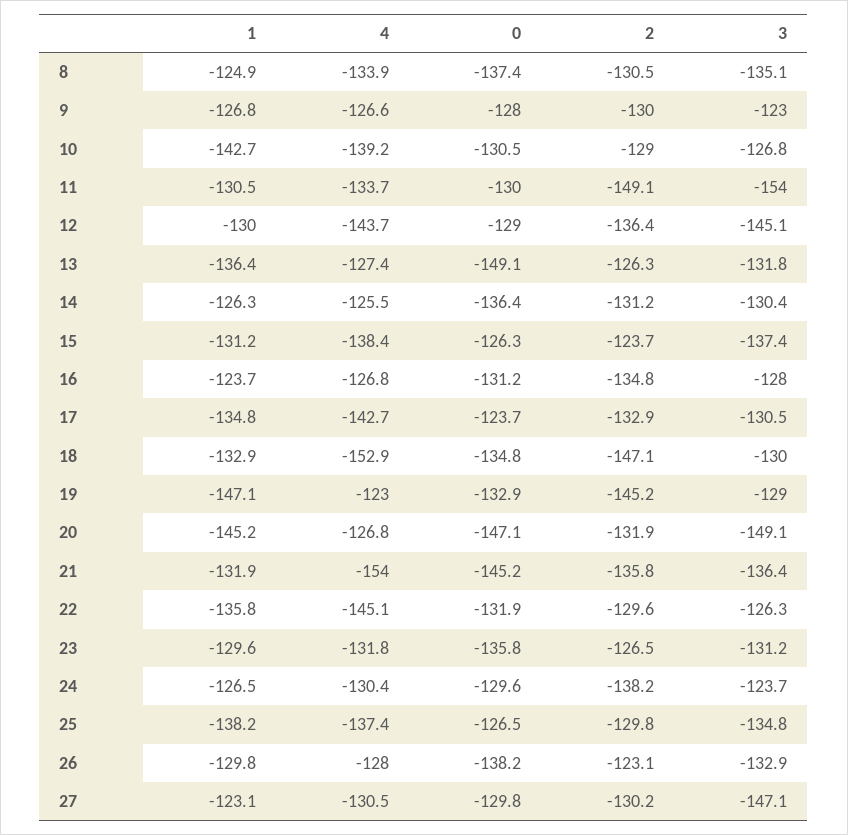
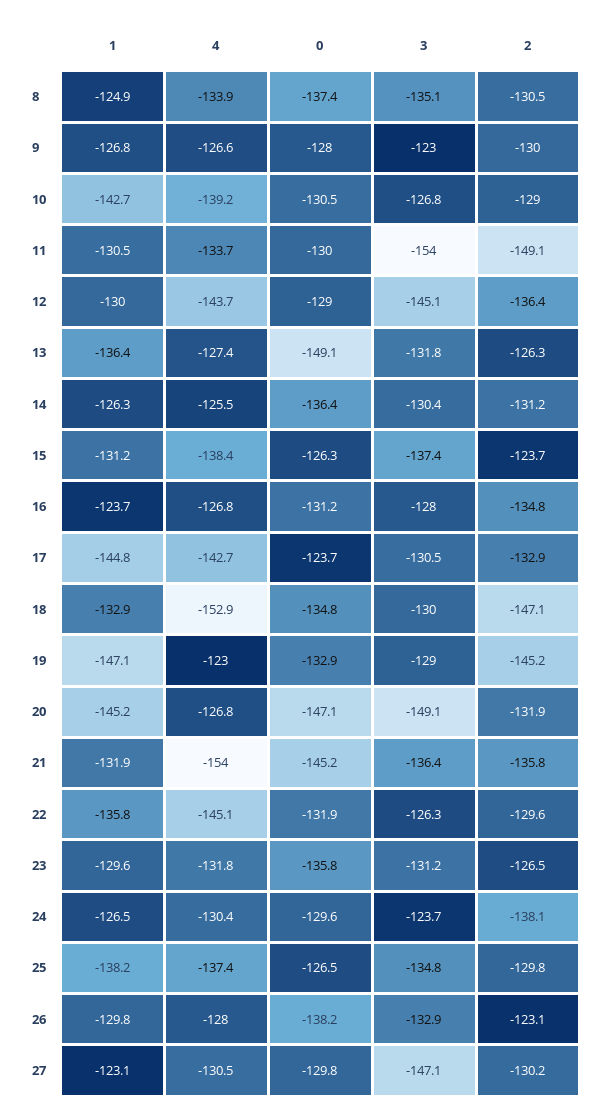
1, 17: -134.8 -> -144.8
2, 24: -138.2 -> -138.1

